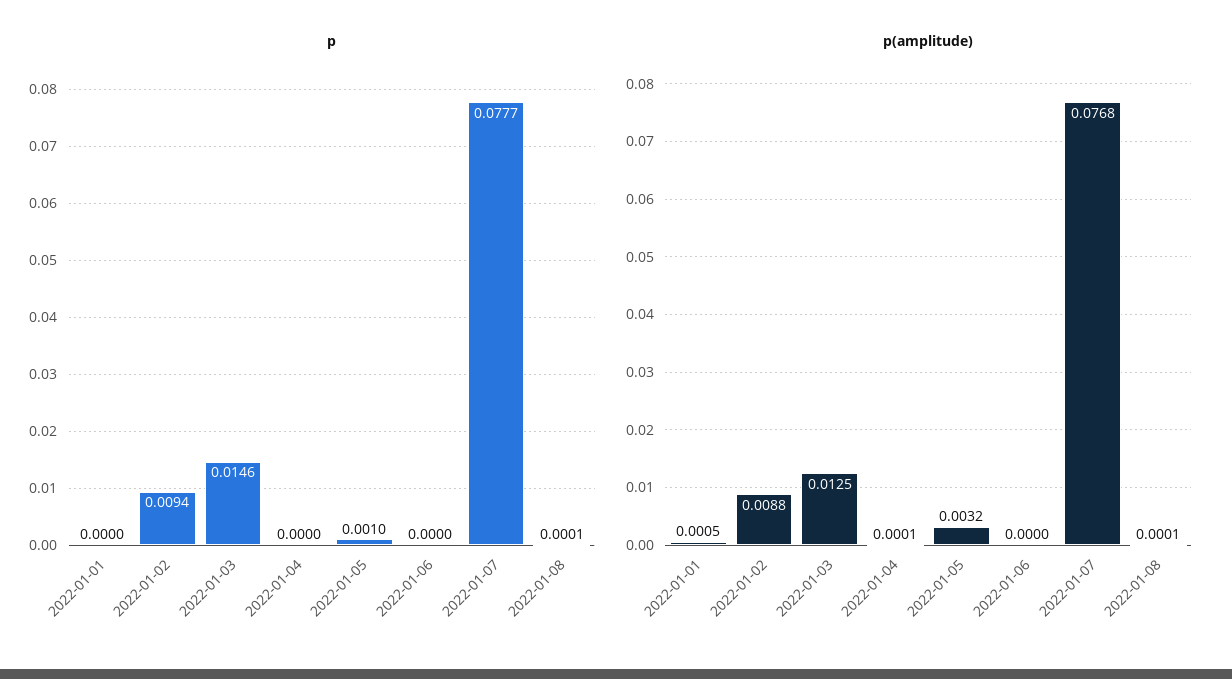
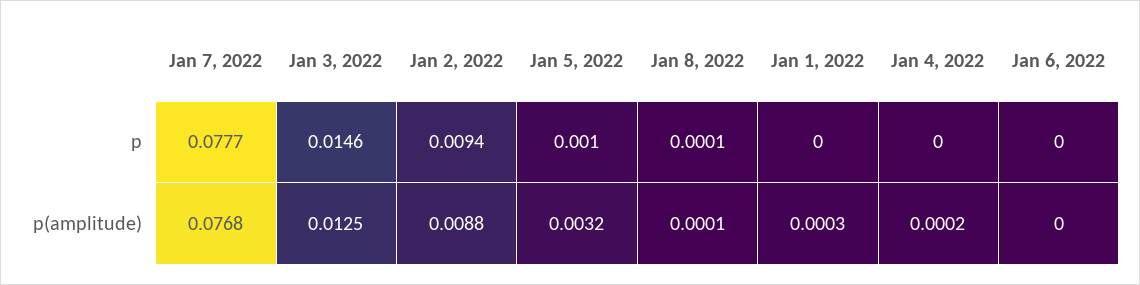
p(amplitude), 2022-01-01: 0.0005 -> 0.0003
p(amplitude), 2022-01-04: 0.0001 -> 0.0002

